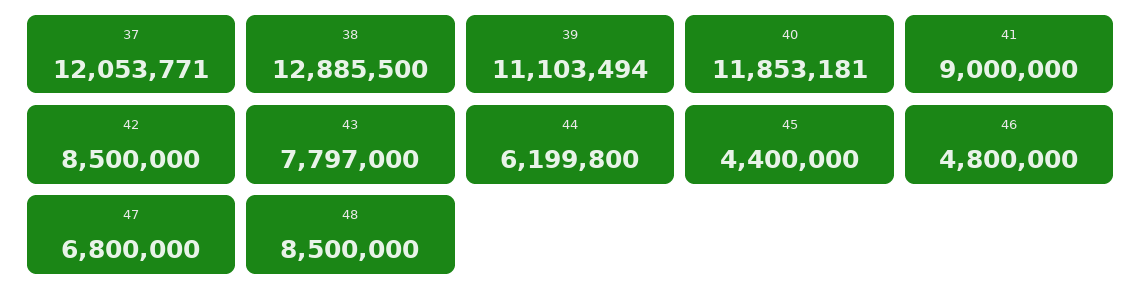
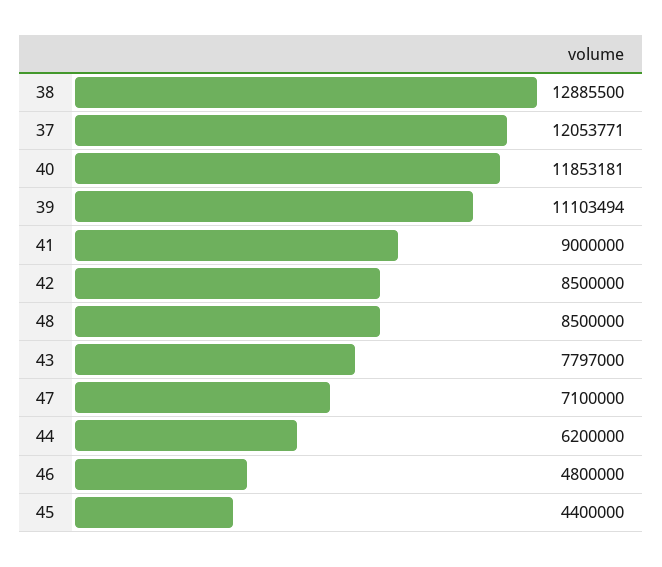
44: 6199800 -> 6200000
47: 6800000 -> 7100000

